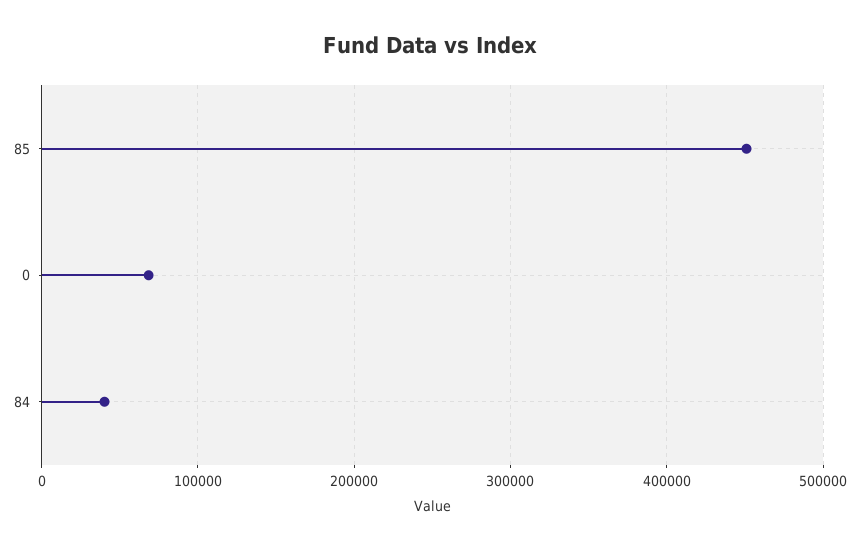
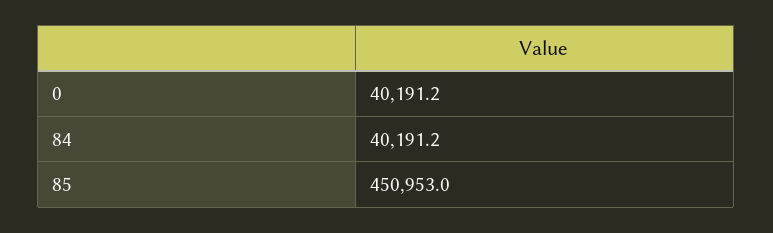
0: 70000 -> 40191.2

